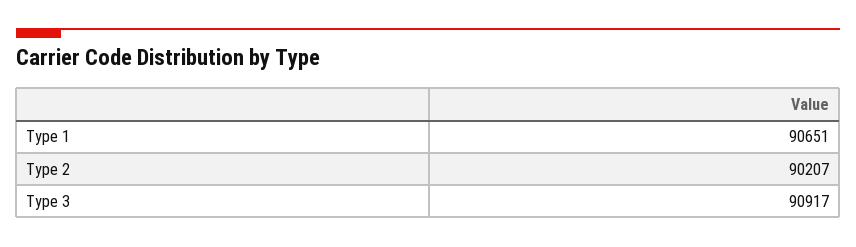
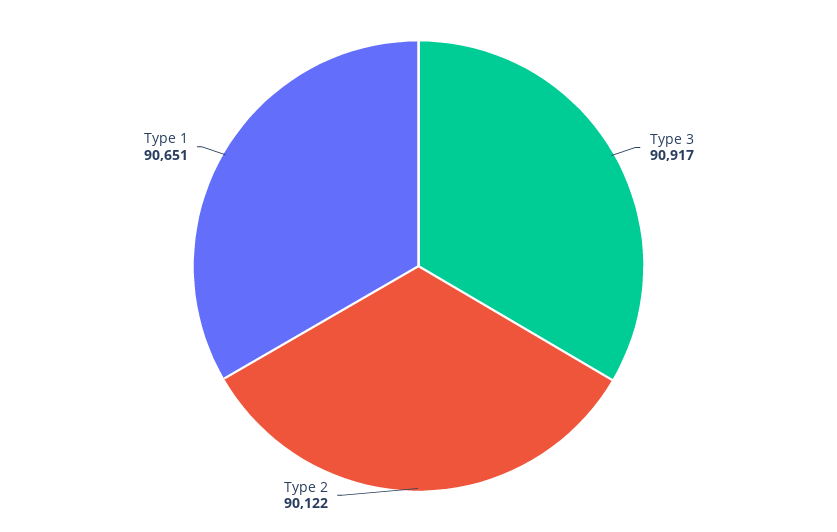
Type 2: 90207 -> 90122

